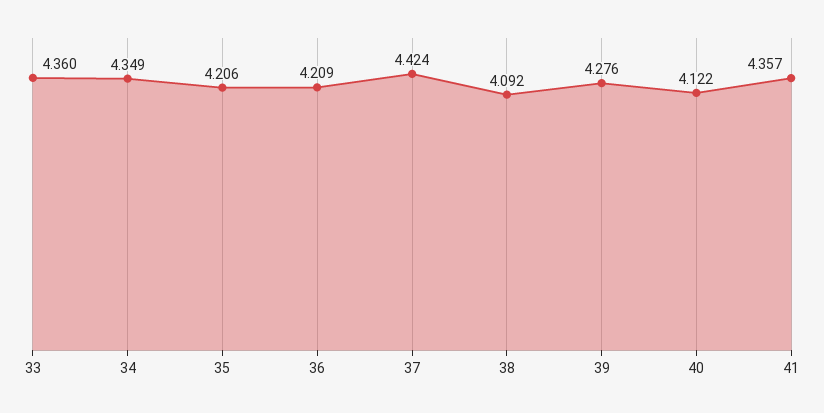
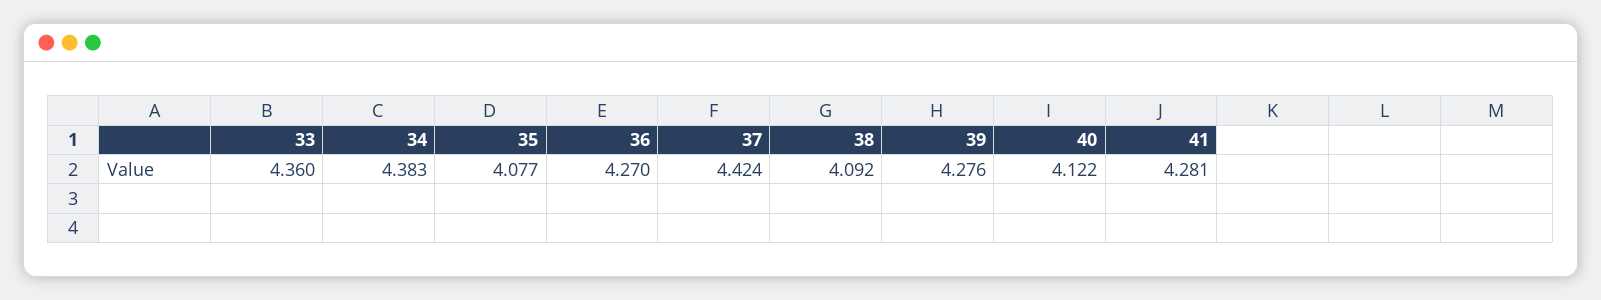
34: 4.349 -> 4.383
35: 4.206 -> 4.077
36: 4.209 -> 4.27
41: 4.357 -> 4.281

